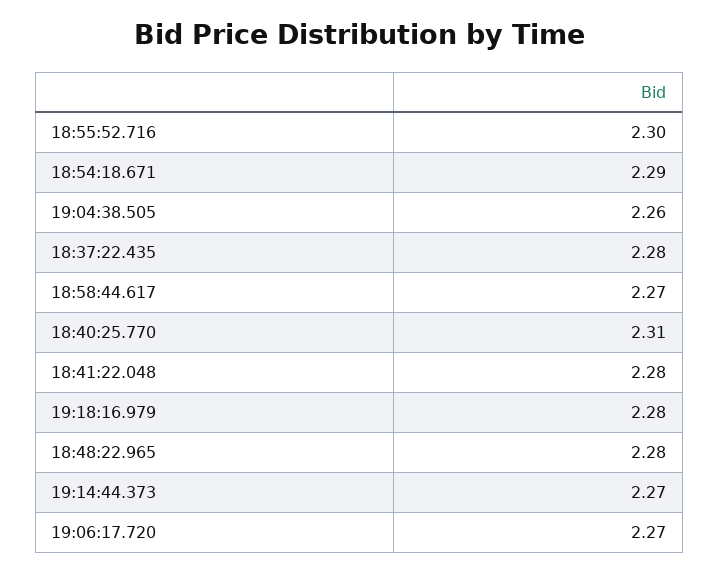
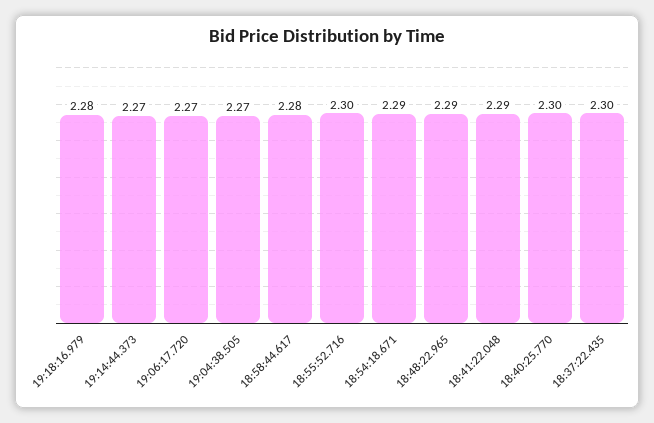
19:04:38.505: 2.26 -> 2.27
18:37:22.435: 2.28 -> 2.3
18:58:44.617: 2.27 -> 2.28
18:40:25.770: 2.31 -> 2.3
18:41:22.048: 2.28 -> 2.29
18:48:22.965: 2.28 -> 2.29

